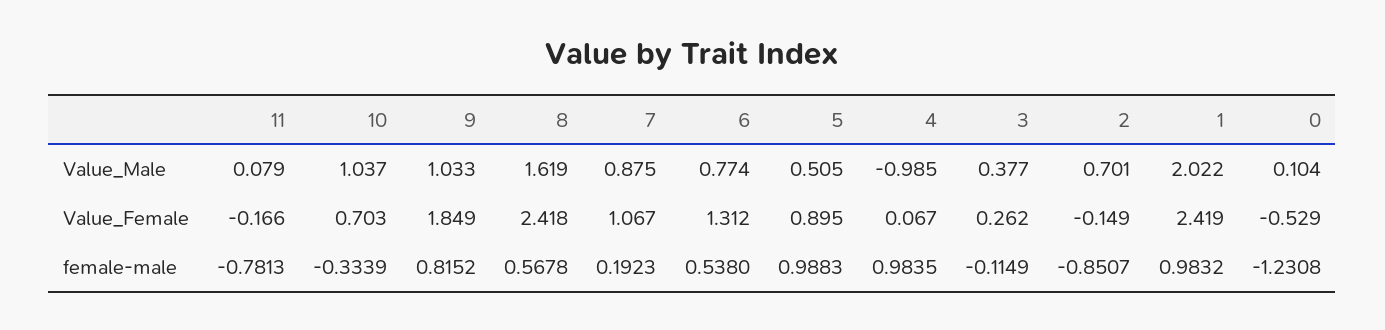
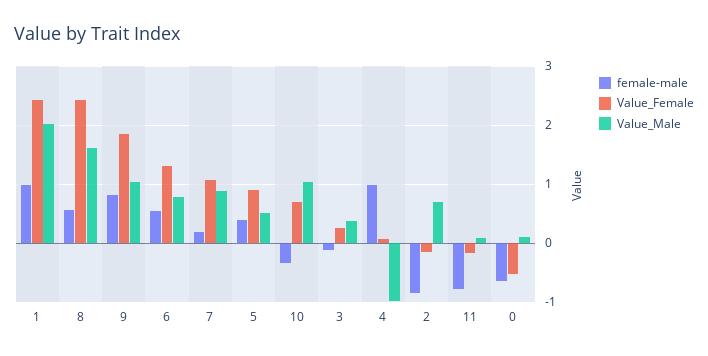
female-male, 5: 0.9883 -> 0.4
female-male, 0: -1.2308 -> -0.6

